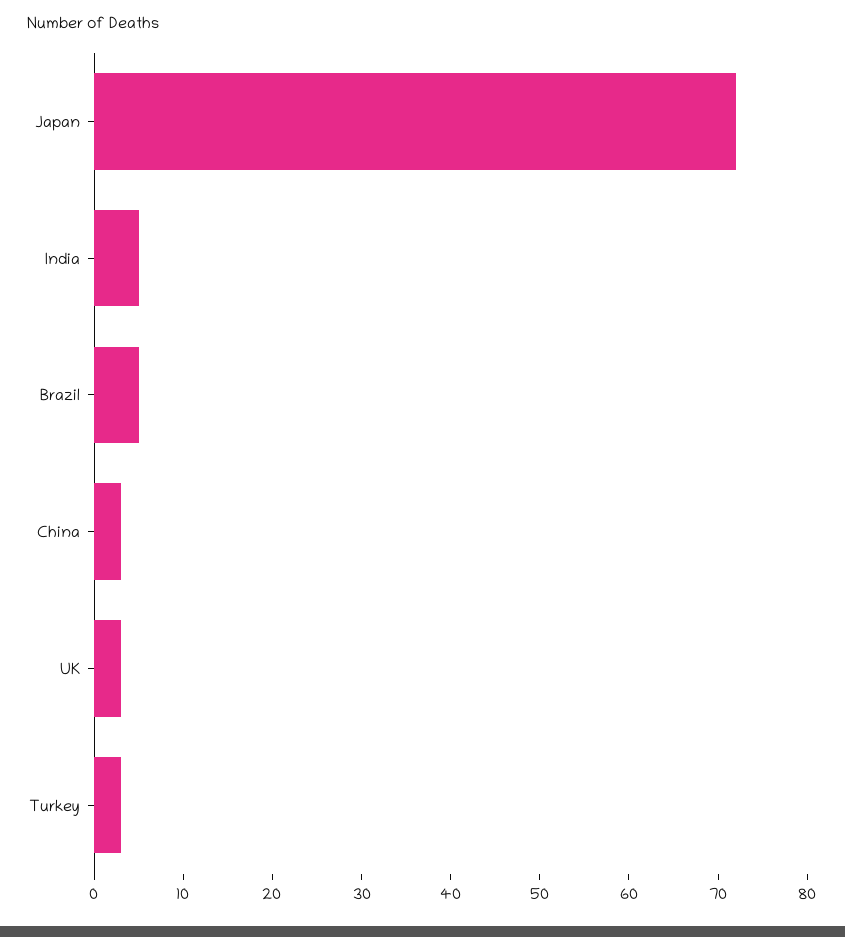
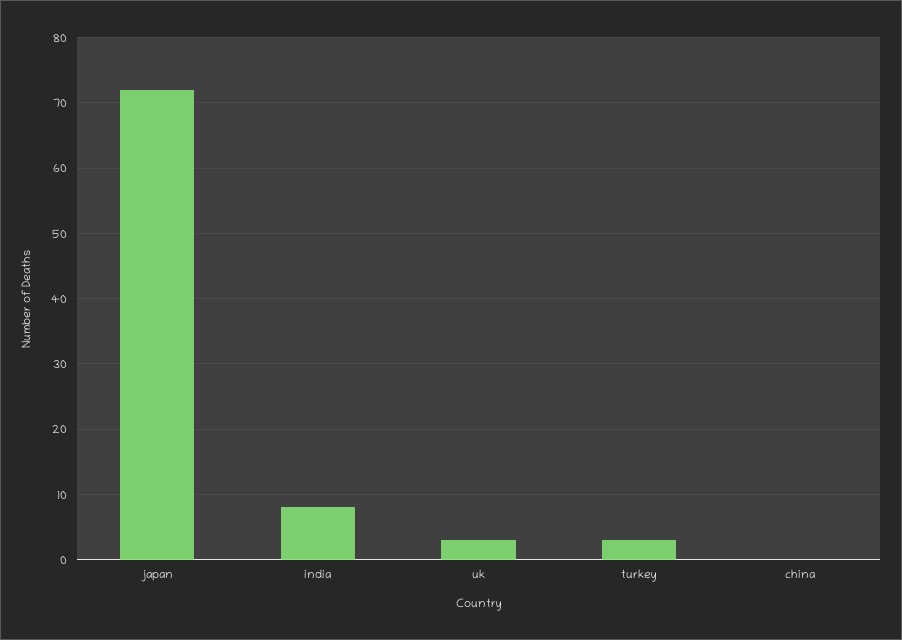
India: 5 -> 8
Brazil: 5 -> none
China: 3 -> 0

